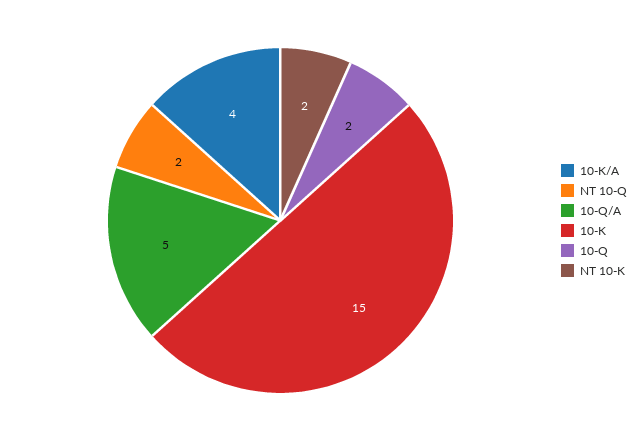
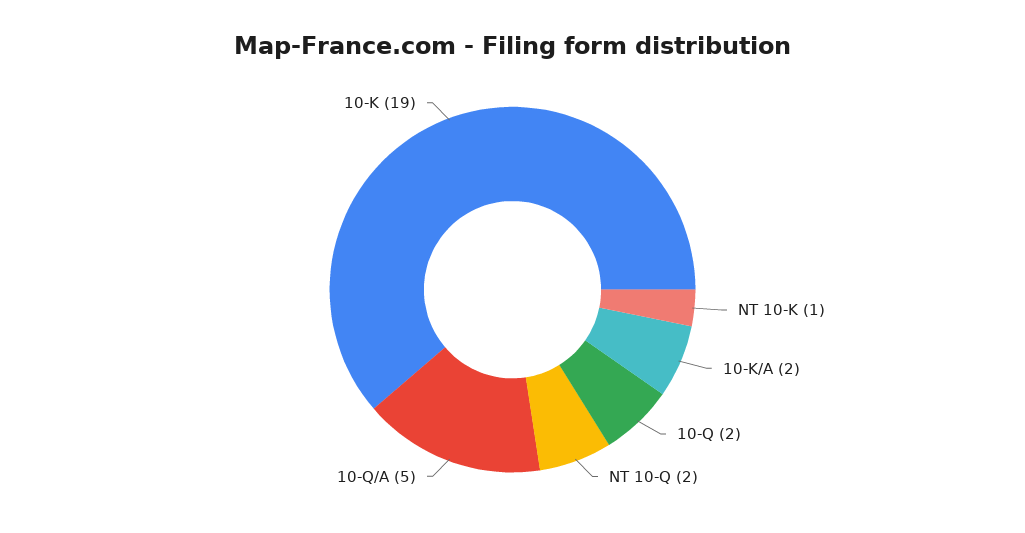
10-K/A: 4 -> 2
10-K: 15 -> 19
NT 10-K: 2 -> 1

